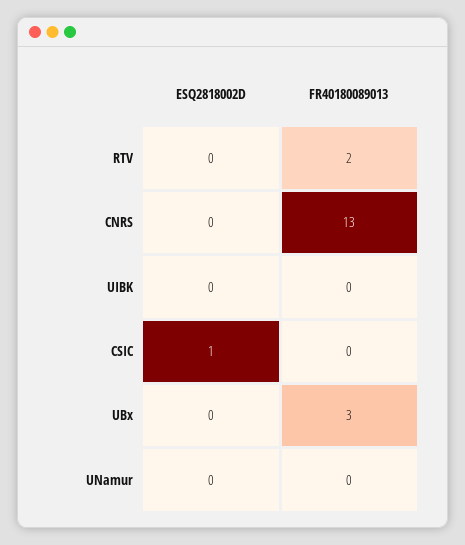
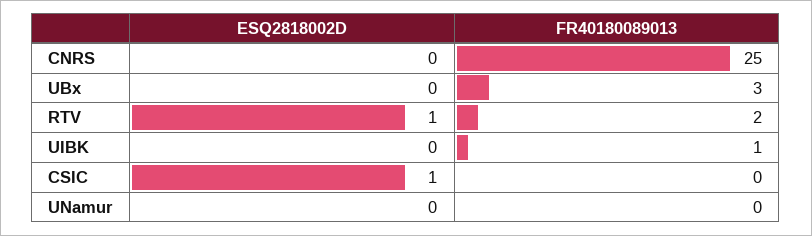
ESQ2818002D, RTV: 0 -> 1
FR40180089013, CNRS: 13 -> 25
FR40180089013, UIBK: 0 -> 1

